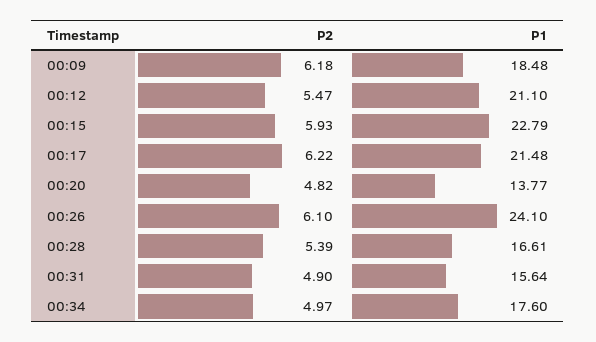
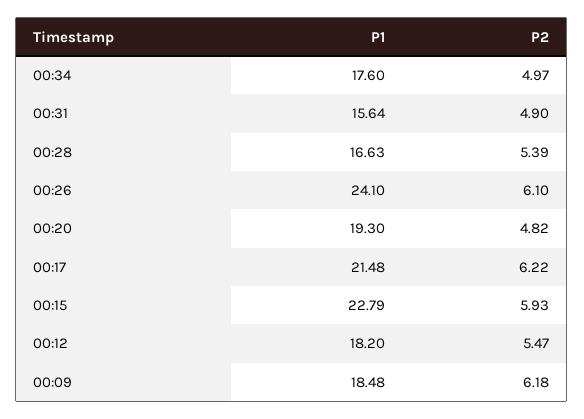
P1, 00:12: 21.1 -> 18.2
P1, 00:20: 13.77 -> 19.3
P1, 00:28: 16.61 -> 16.63

